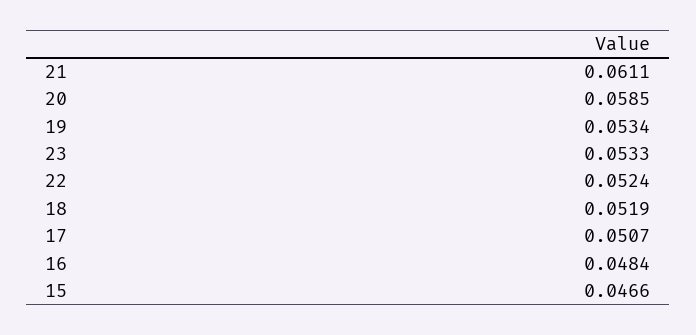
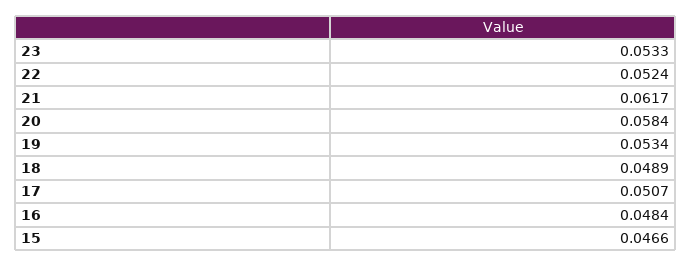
21: 0.0611 -> 0.0617
20: 0.0585 -> 0.0584
18: 0.0519 -> 0.0489

